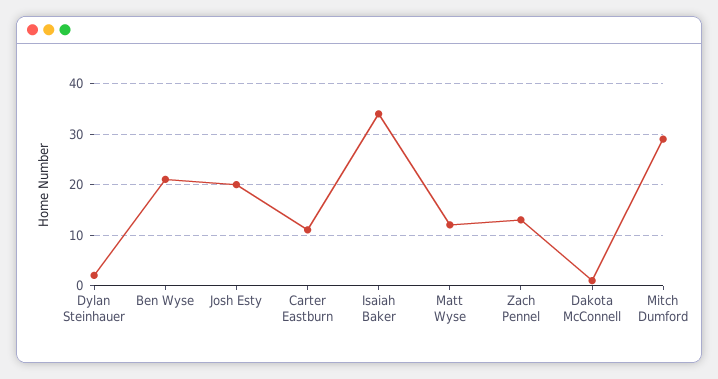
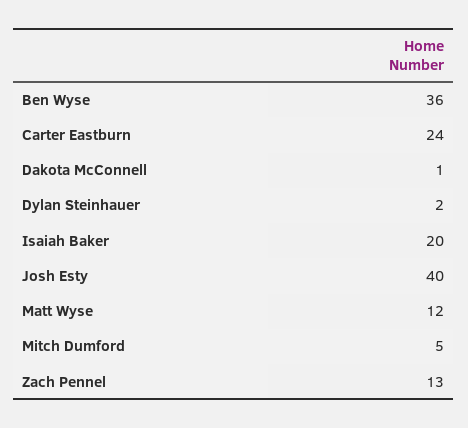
Ben Wyse: 20 -> 36
Josh Esty: 20 -> 40
Carter Eastburn: 10 -> 24
Isaiah Baker: 35 -> 20
Mitch Dumford: 30 -> 5

